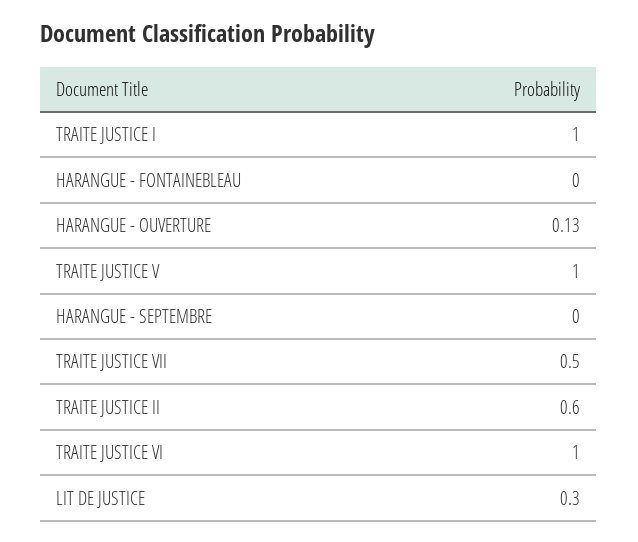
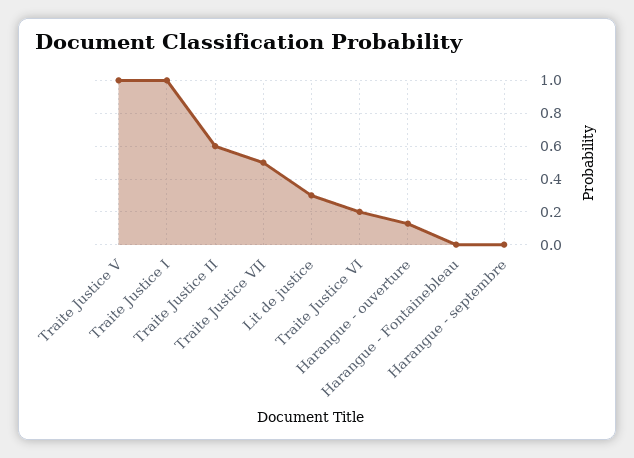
TRAITE JUSTICE VI: 1 -> 0.2

